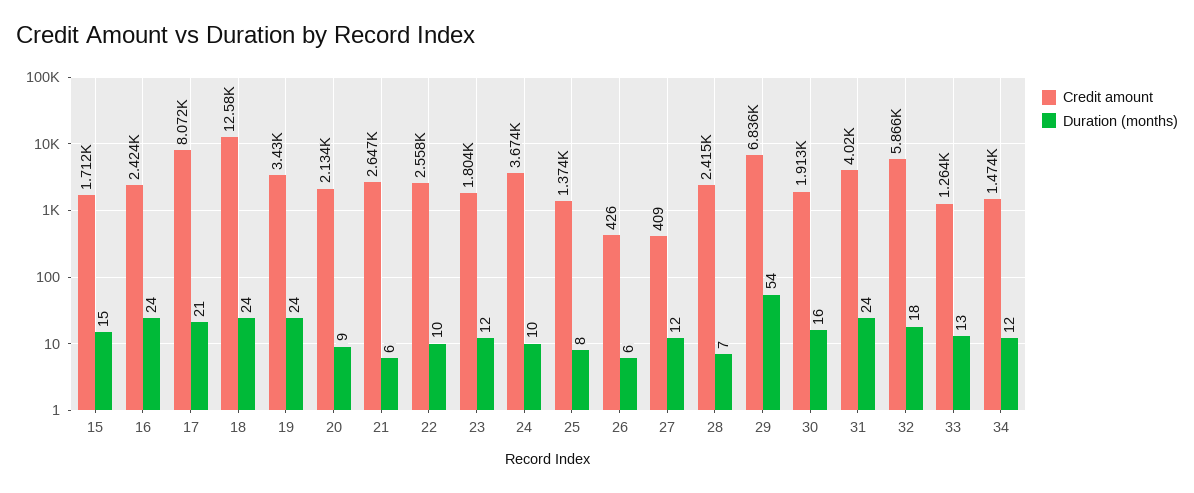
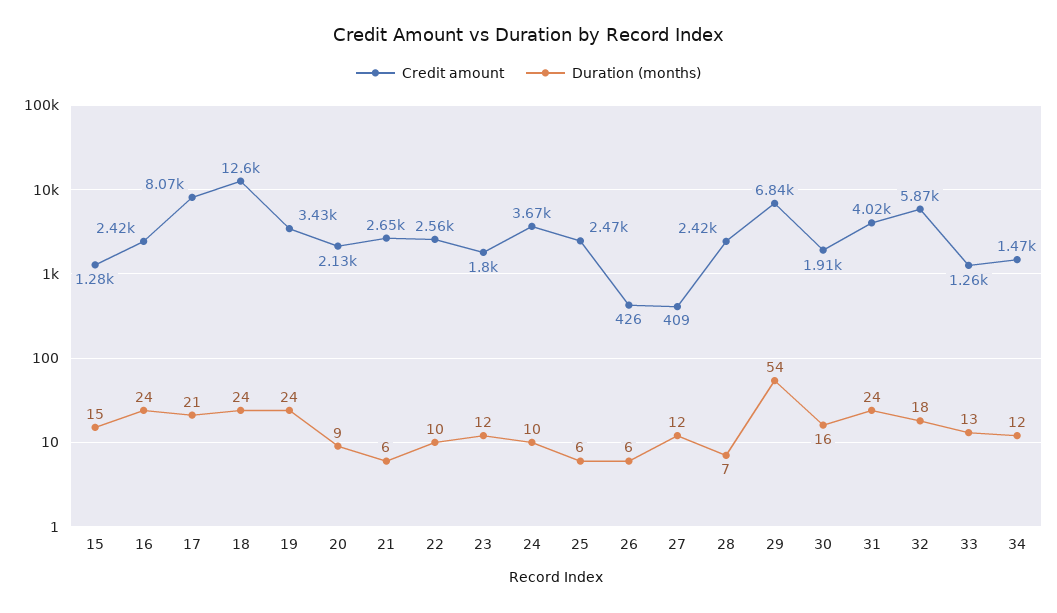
Credit amount, 15: 1712 -> 1280
Credit amount, 25: 1374 -> 2470
Duration (months), 25: 8 -> 6

